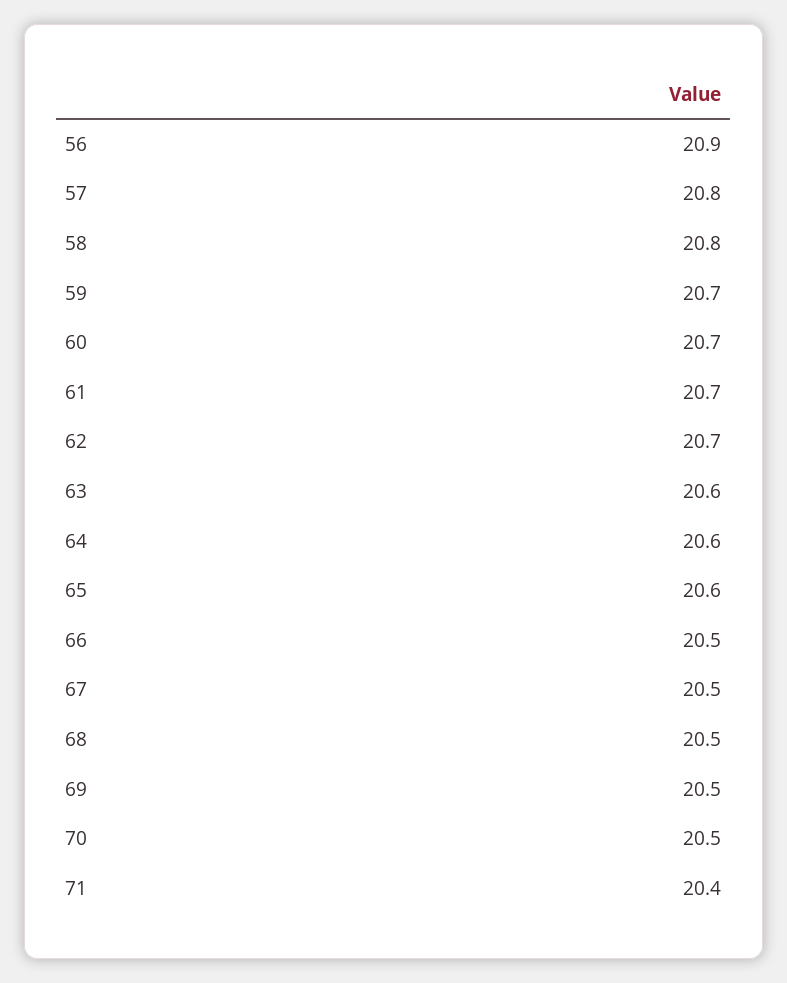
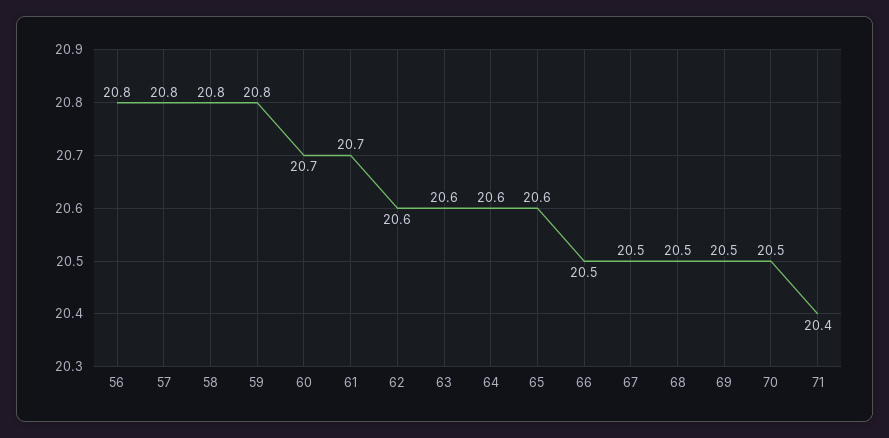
56: 20.9 -> 20.8
59: 20.7 -> 20.8
62: 20.7 -> 20.6

